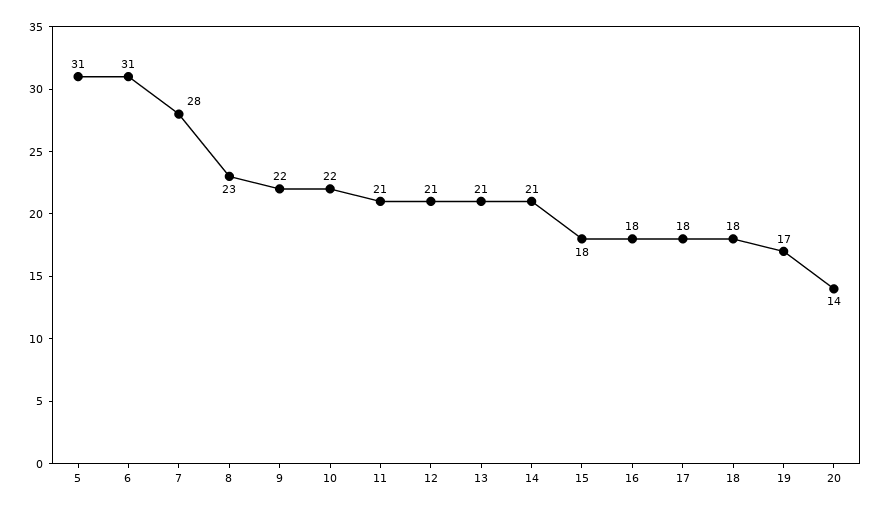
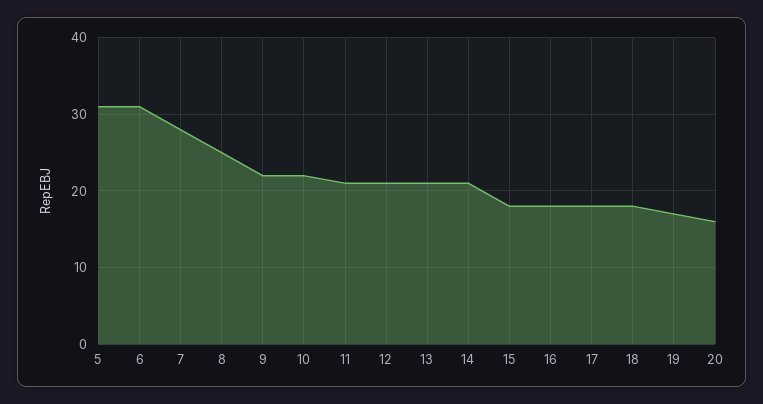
8: 23 -> 25
20: 14 -> 16

